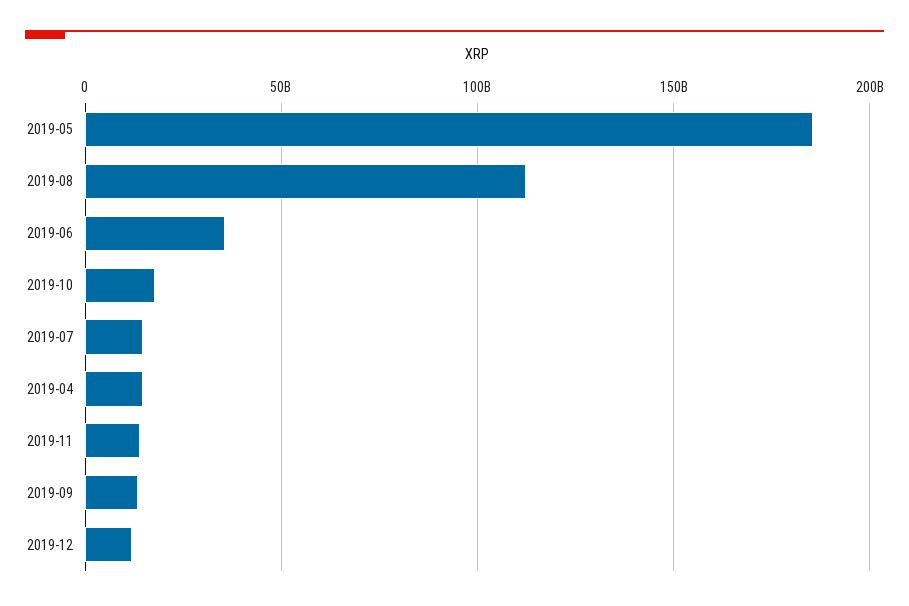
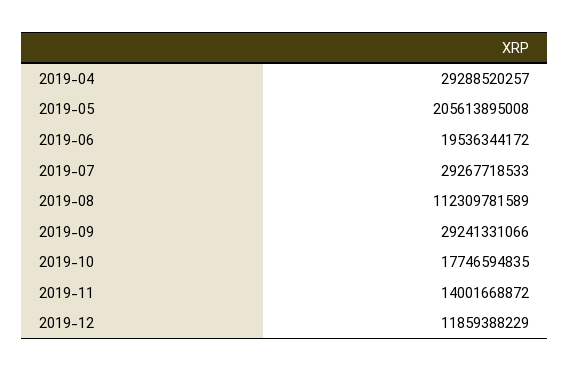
2019-05: 185000000000 -> 205613895008
2019-06: 35000000000 -> 19536344172
2019-07: 15000000000 -> 29267718533
2019-04: 15000000000 -> 29288520257
2019-09: 15000000000 -> 29241331066

